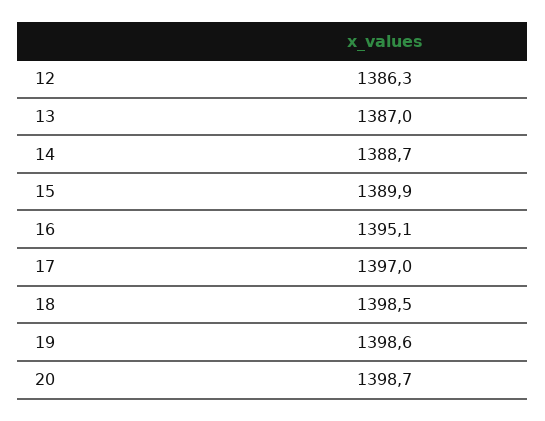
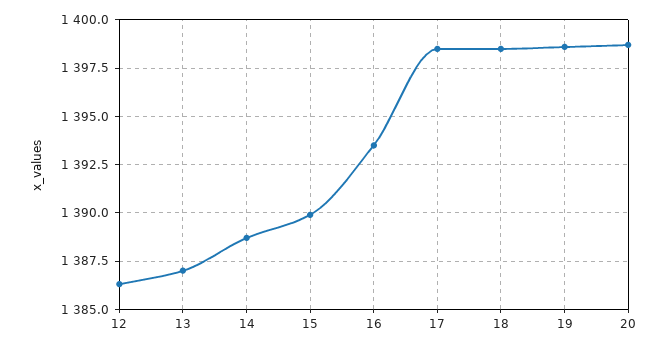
16: 1395.1 -> 1393.5
17: 1397 -> 1398.5

